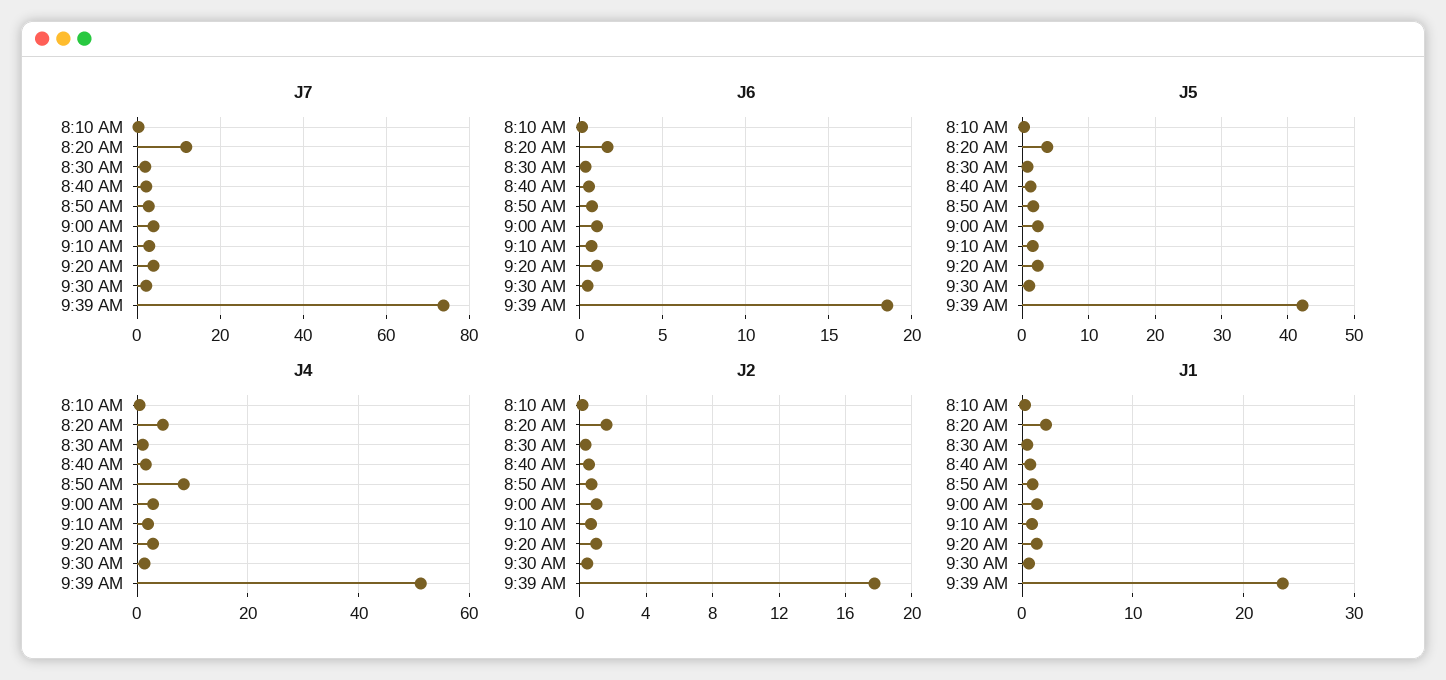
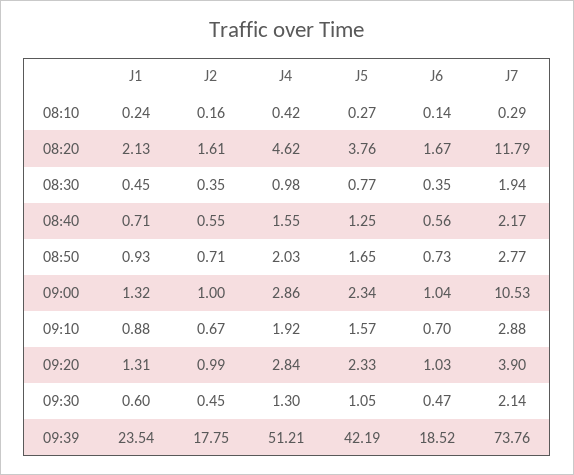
J7, 9:00 AM: 4 -> 10.53
J4, 8:50 AM: 8 -> 2.03

